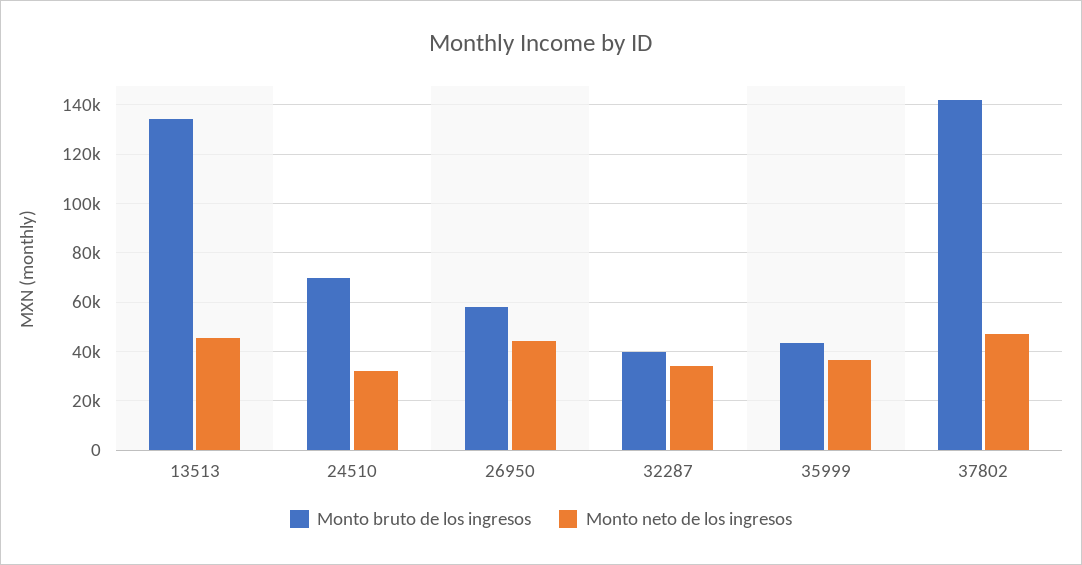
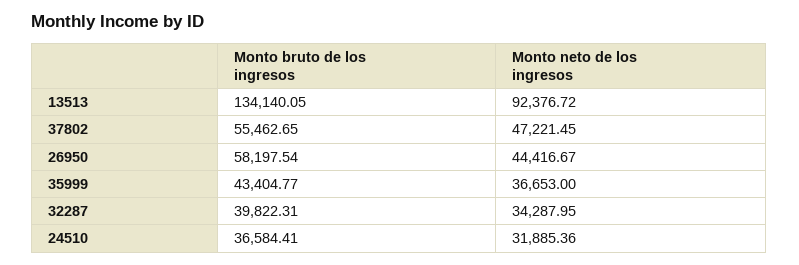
Monto neto de los ingresos, 13513: 45000 -> 92376.72
Monto bruto de los ingresos, 24510: 70000 -> 36584.41
Monto bruto de los ingresos, 37802: 142500 -> 55462.65

